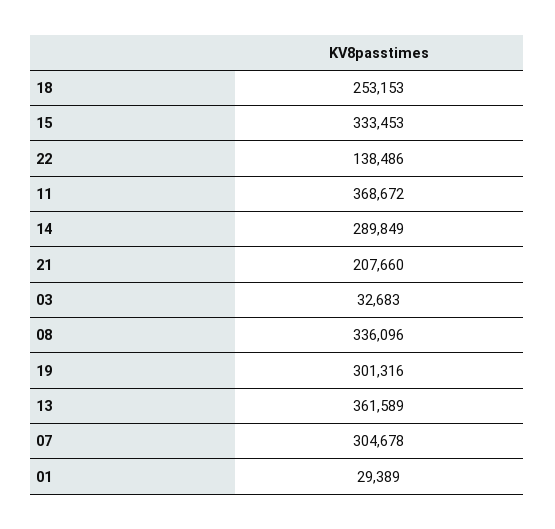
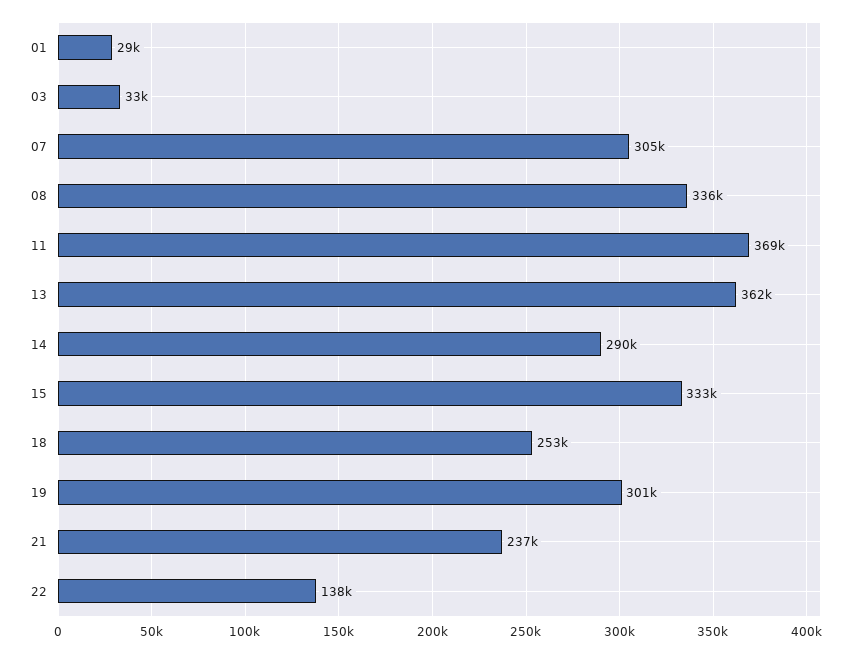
21: 207660 -> 237000

